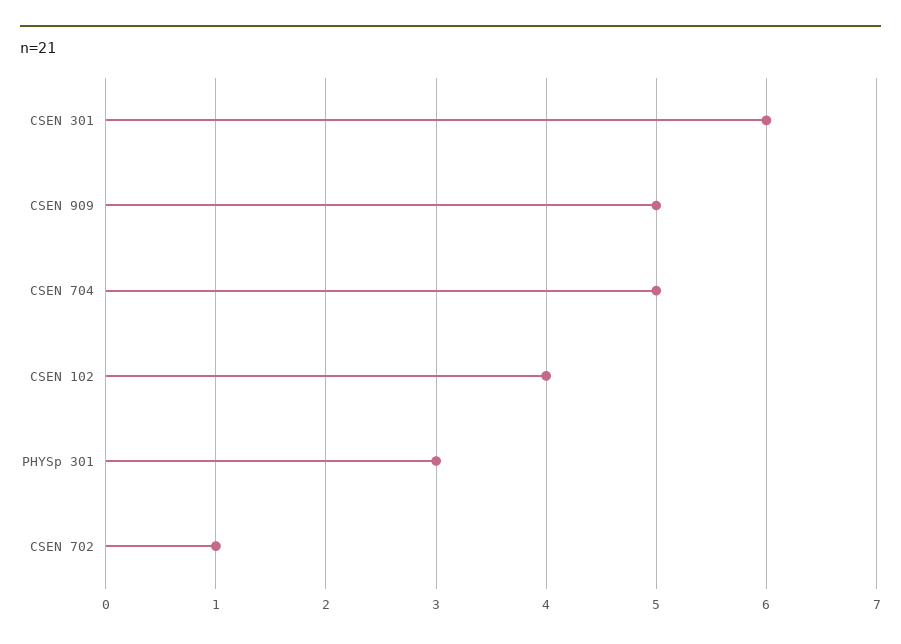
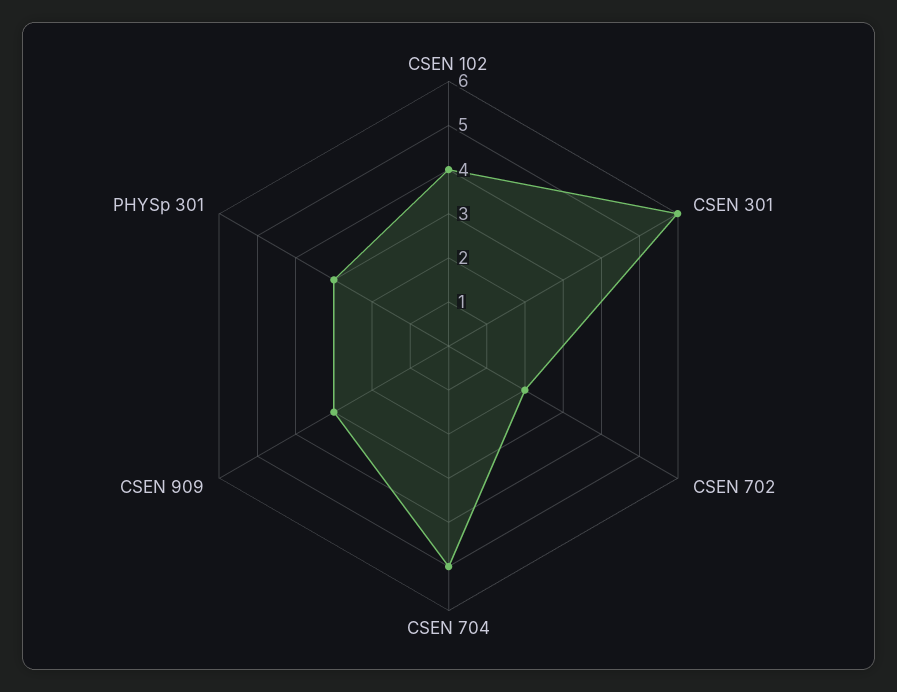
CSEN 909: 5 -> 3
CSEN 702: 1 -> 2

